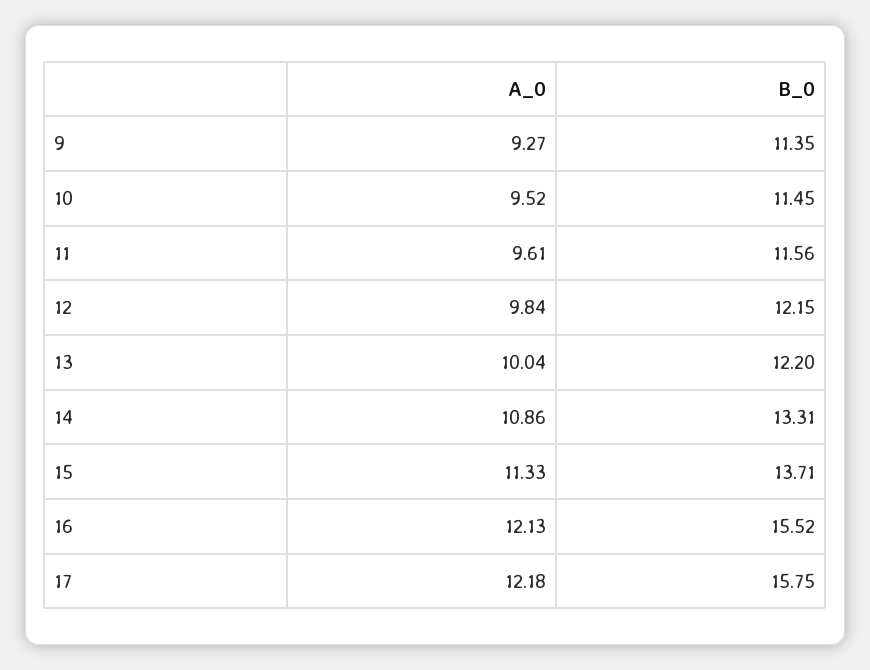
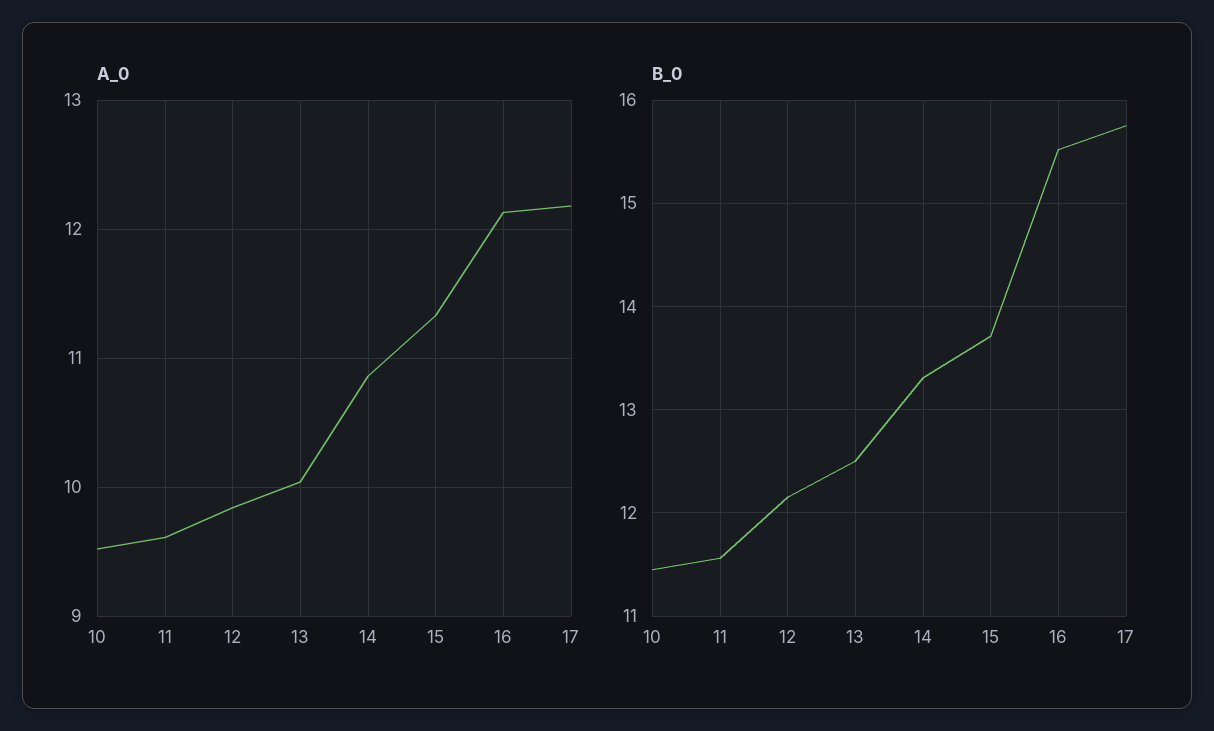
A_0, 9: 9.27 -> none
B_0, 9: 11.35 -> none
B_0, 13: 12.2 -> 12.5

